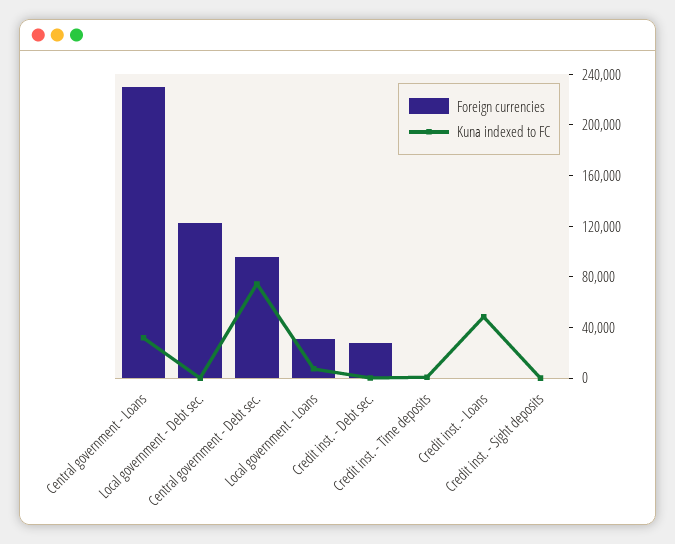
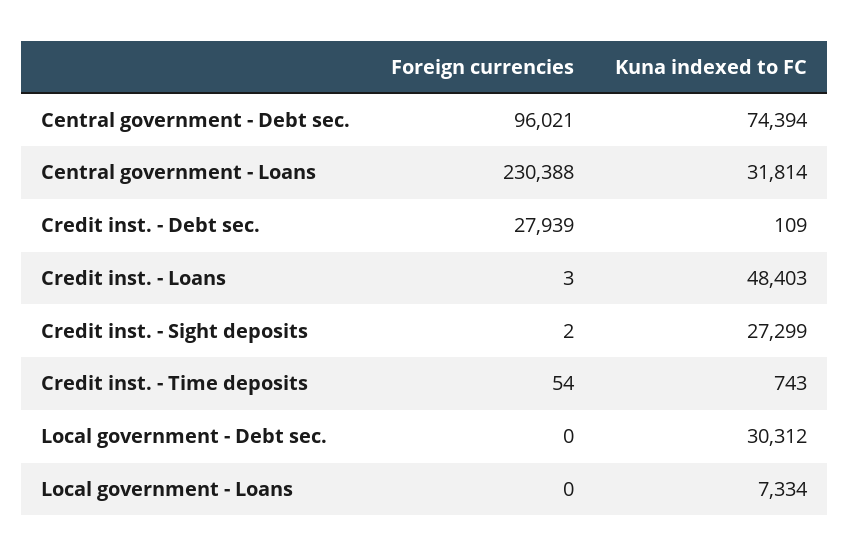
Foreign currencies, Local government - Debt sec.: 120000 -> 0
Kuna indexed to FC, Local government - Debt sec.: 0 -> 30312
Foreign currencies, Local government - Loans: 30000 -> 0
Kuna indexed to FC, Credit inst. - Sight deposits: 0 -> 27299

